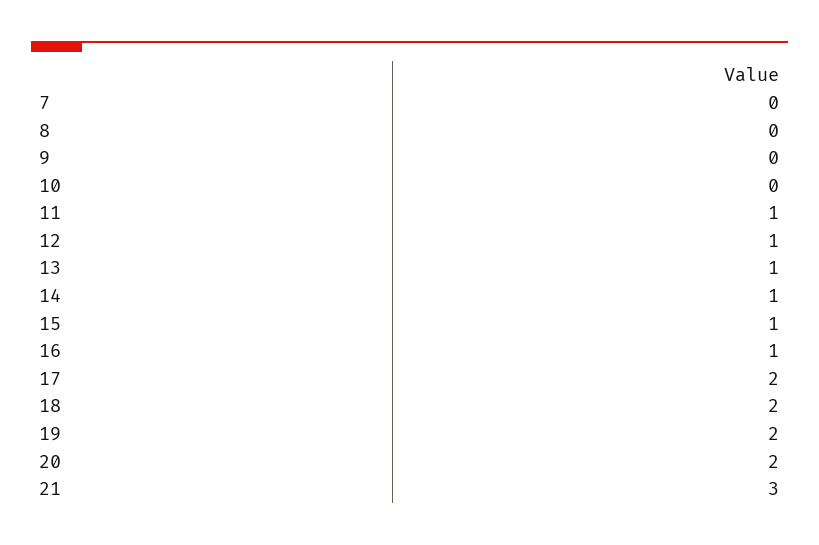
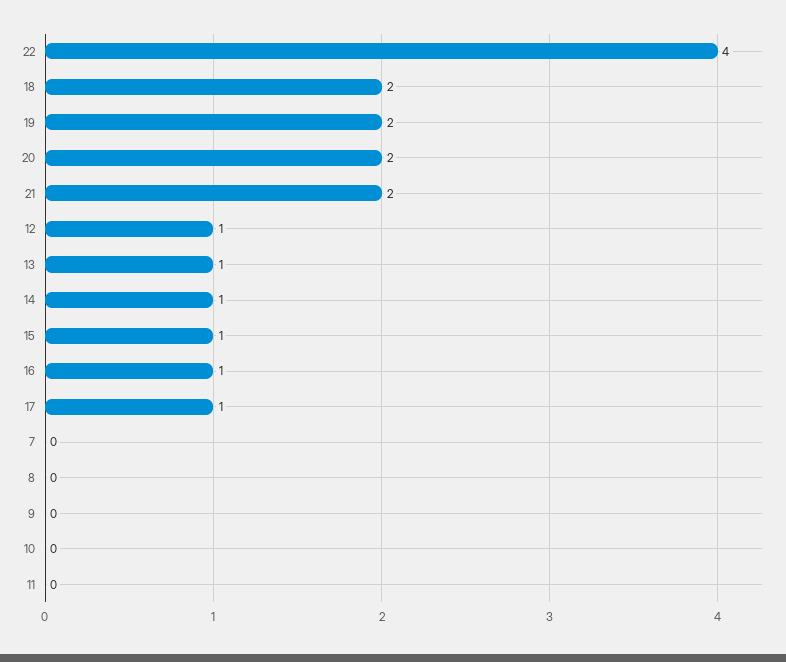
11: 1 -> 0
17: 2 -> 1
21: 3 -> 2
22: none -> 4

